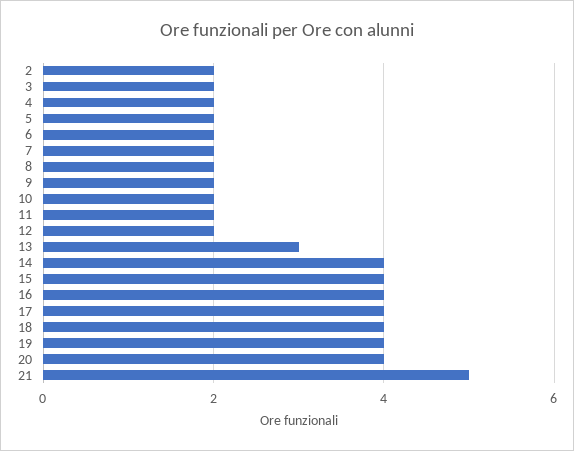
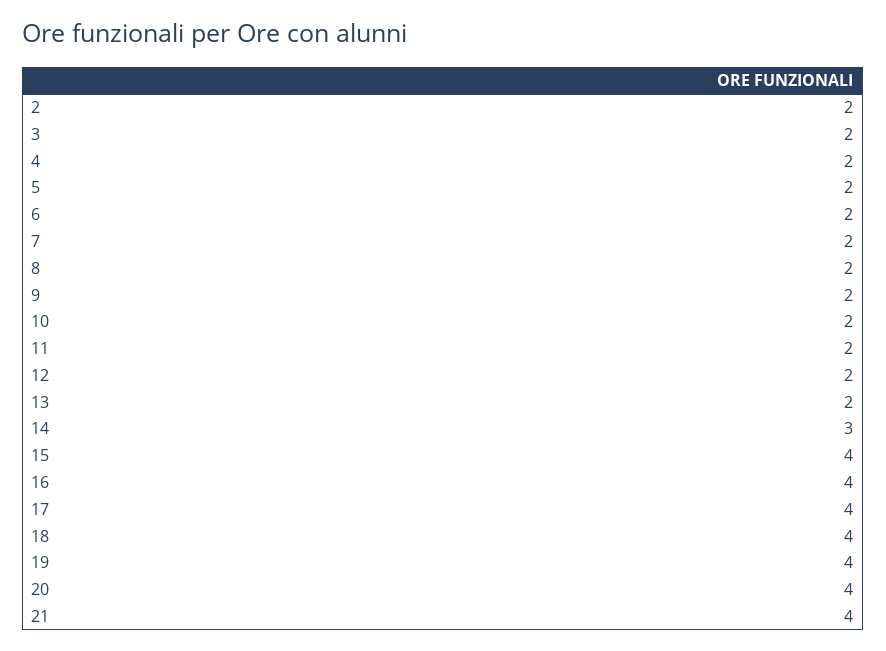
13: 3 -> 2
14: 4 -> 3
21: 5 -> 4

